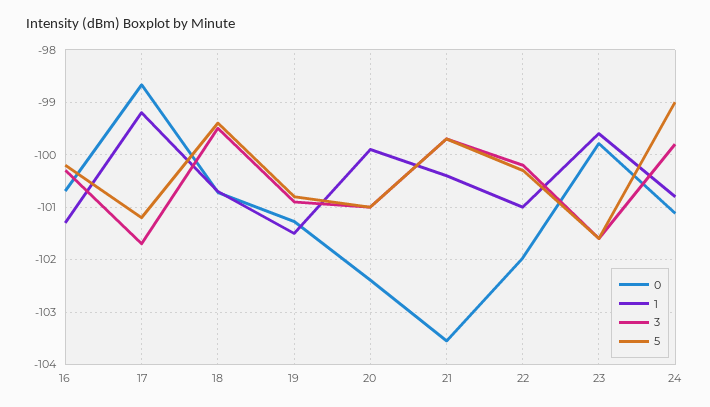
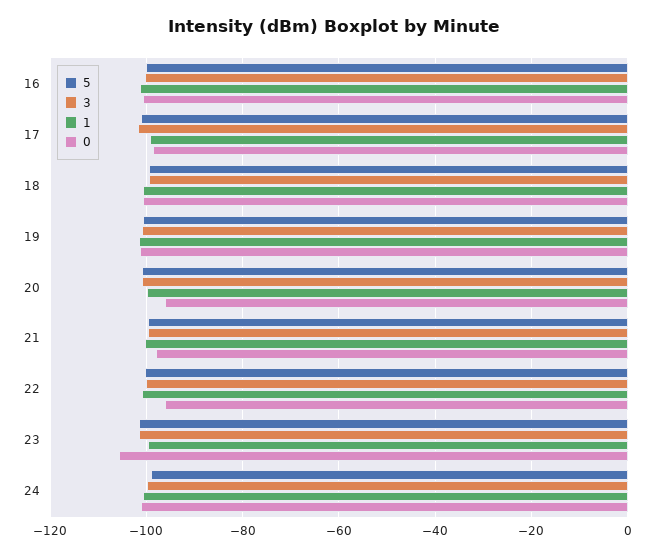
0, 20: -102.4 -> -96
0, 21: -103.6 -> -98
0, 22: -102 -> -96
0, 23: -99.8 -> -106

